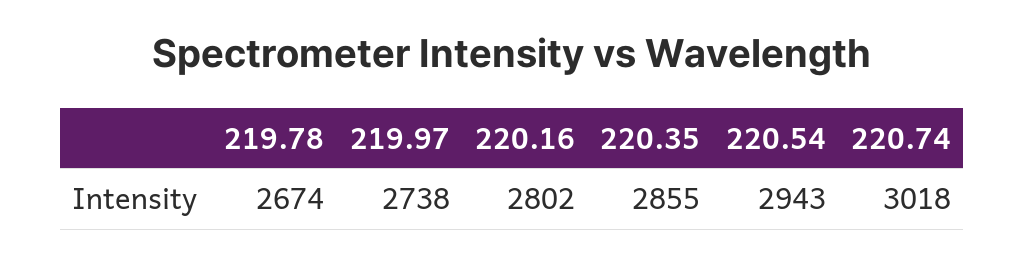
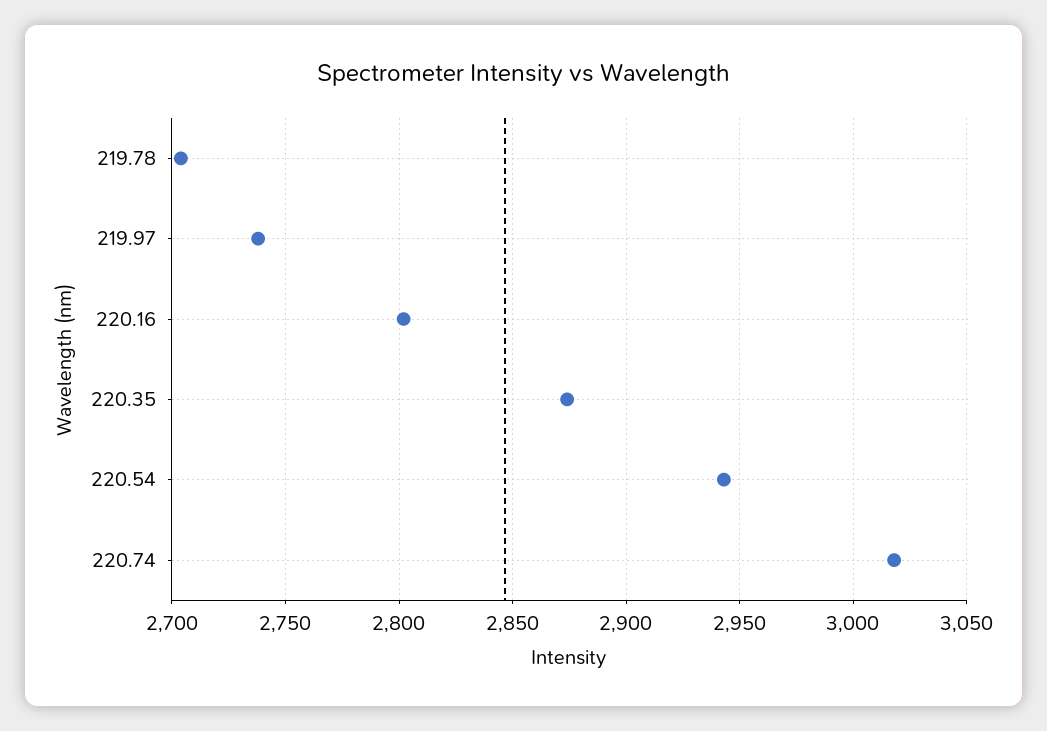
219.78: 2674 -> 2705
220.35: 2855 -> 2875

